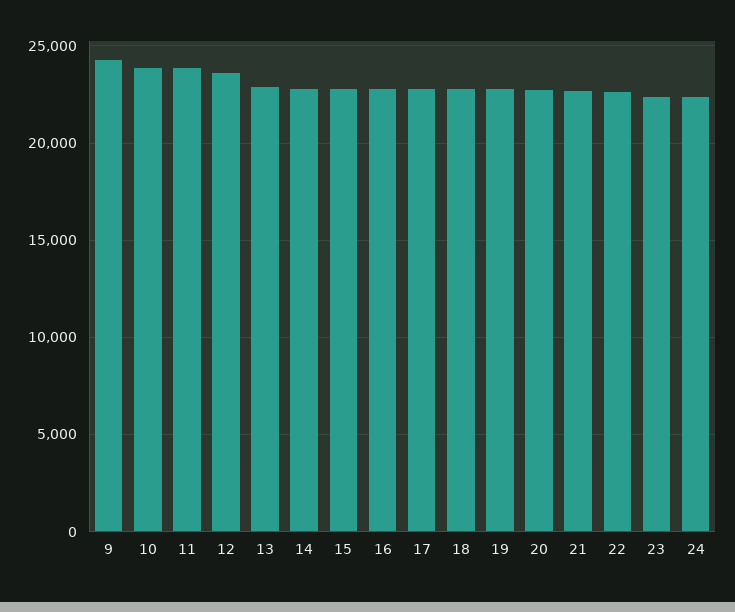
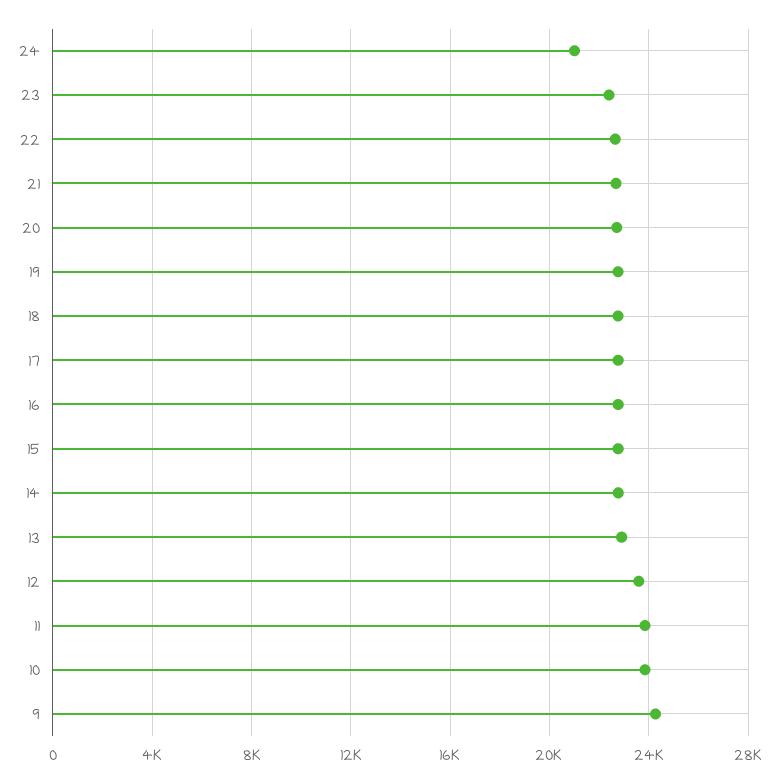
24: 22500 -> 21000

